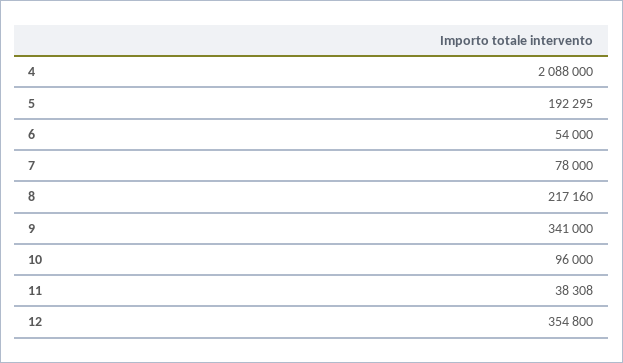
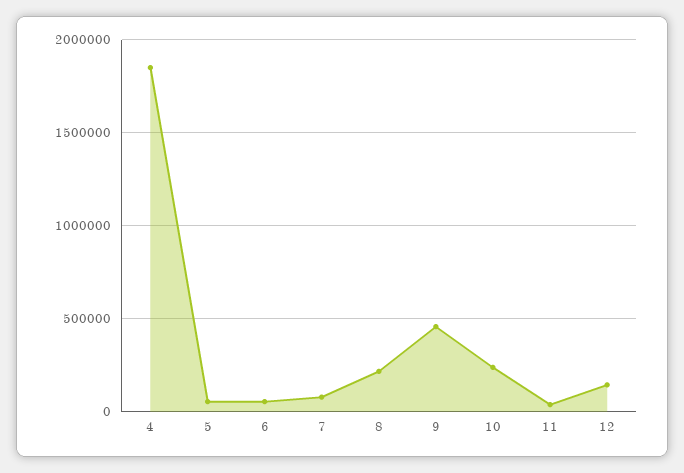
4: 2088000 -> 1850000
5: 192295 -> 50000
9: 341000 -> 450000
10: 96000 -> 250000
12: 354800 -> 150000

